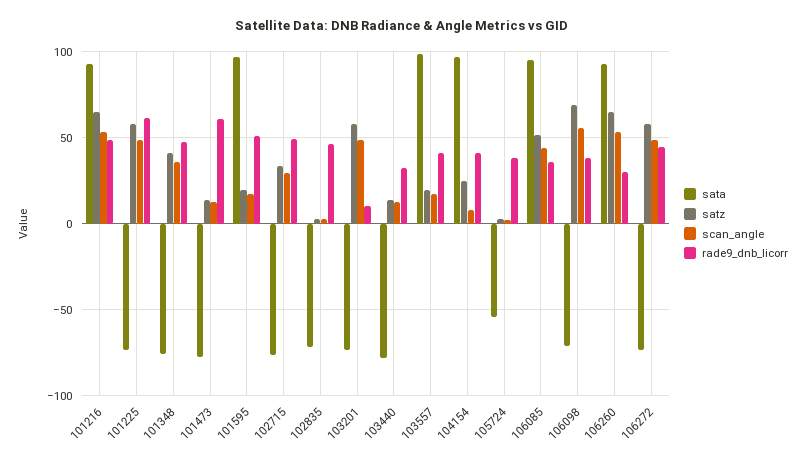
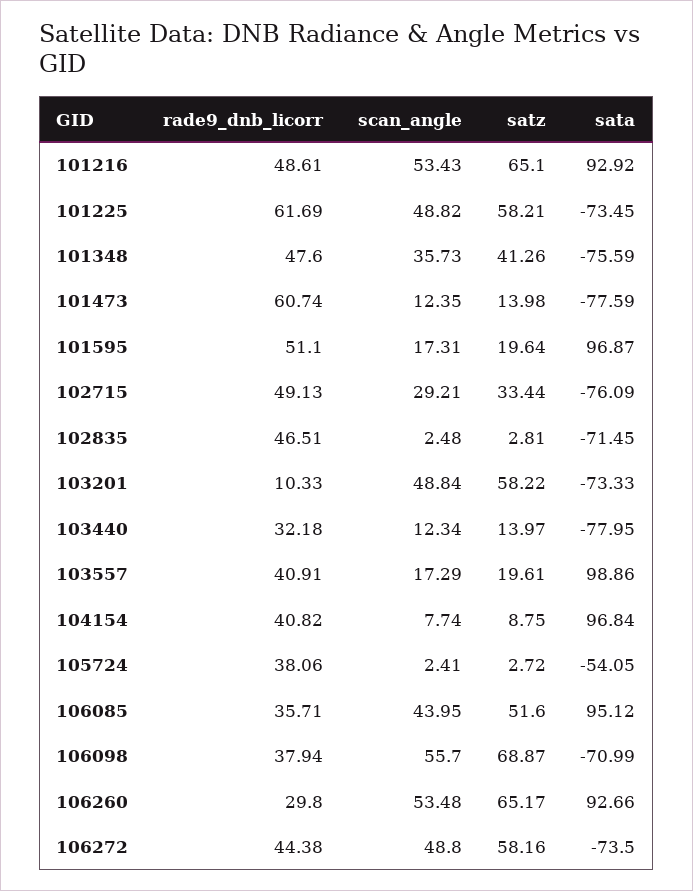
satz, 104154: 25 -> 8.75

